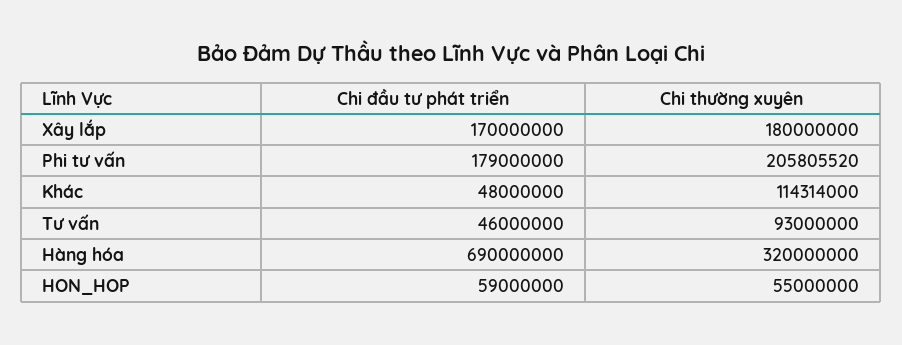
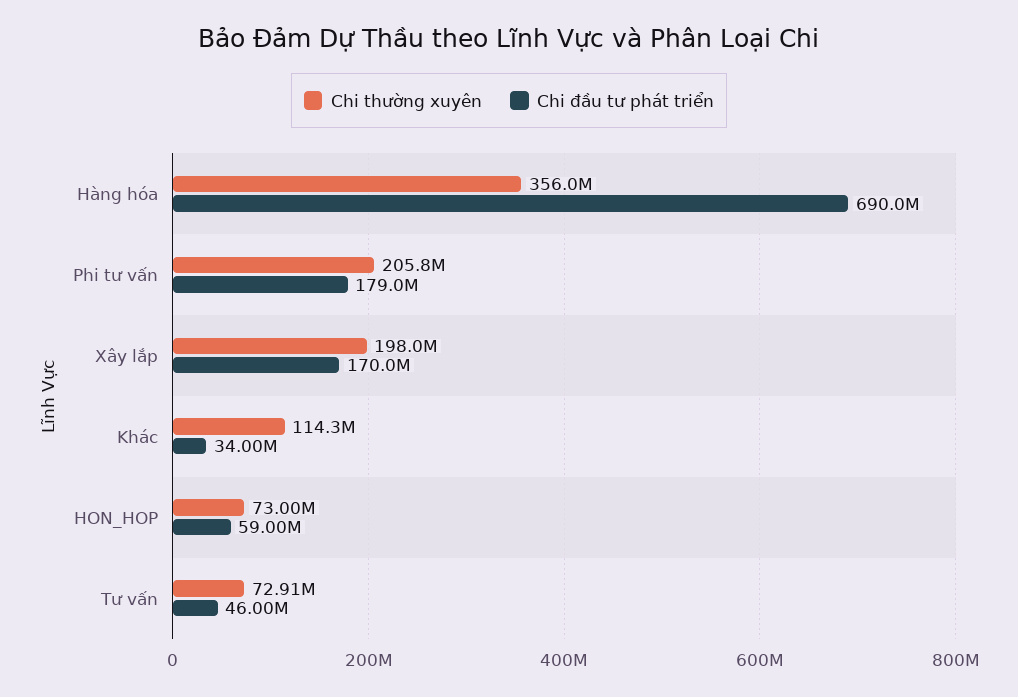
Chi thường xuyên, Xây lắp: 180000000 -> 198000000
Chi đầu tư phát triển, Khác: 48000000 -> 34000000
Chi thường xuyên, Tư vấn: 93000000 -> 72910000
Chi thường xuyên, Hàng hóa: 320000000 -> 356000000
Chi thường xuyên, HON_HOP: 55000000 -> 73000000

